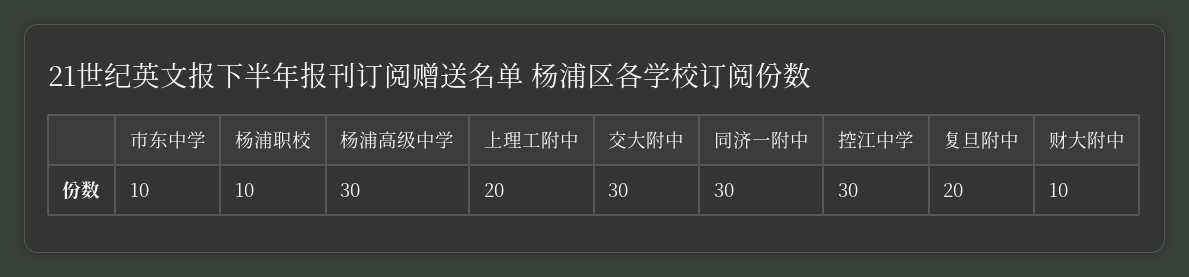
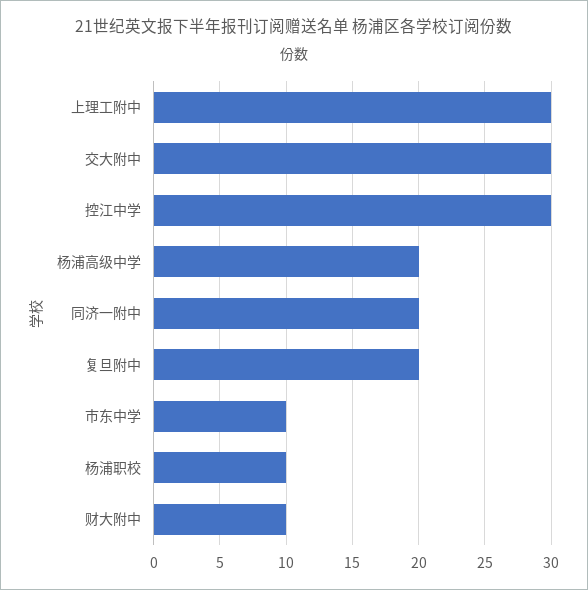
杨浦高级中学: 30 -> 20
上理工附中: 20 -> 30
同济一附中: 30 -> 20

